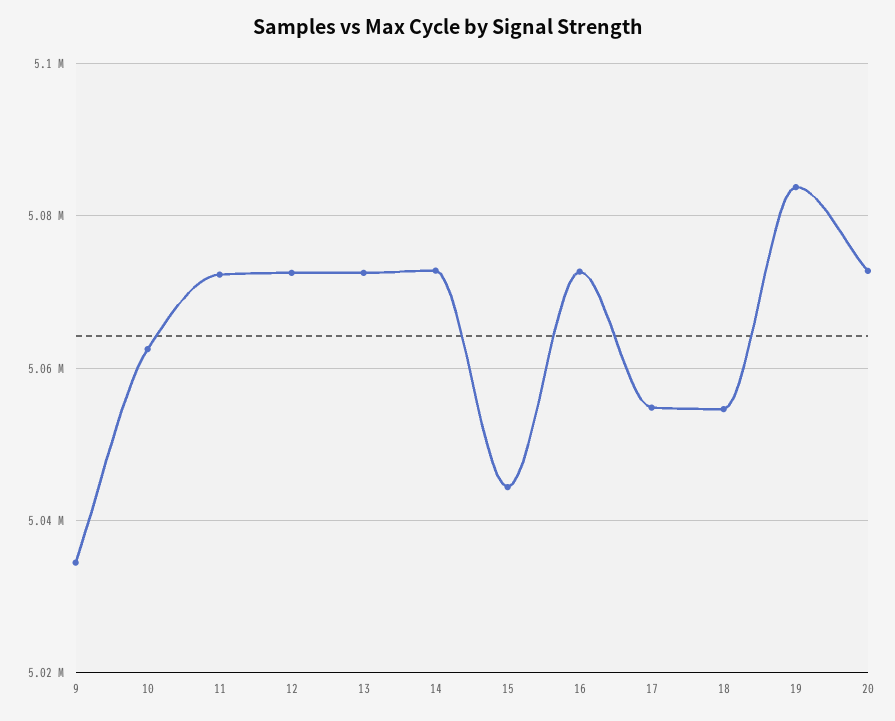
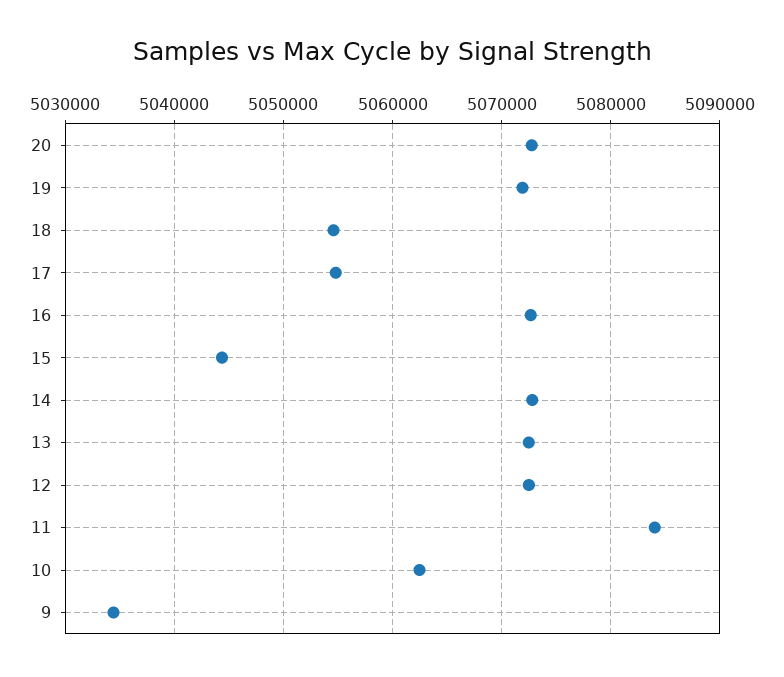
11: 5072000 -> 5084000
19: 5084000 -> 5072000

